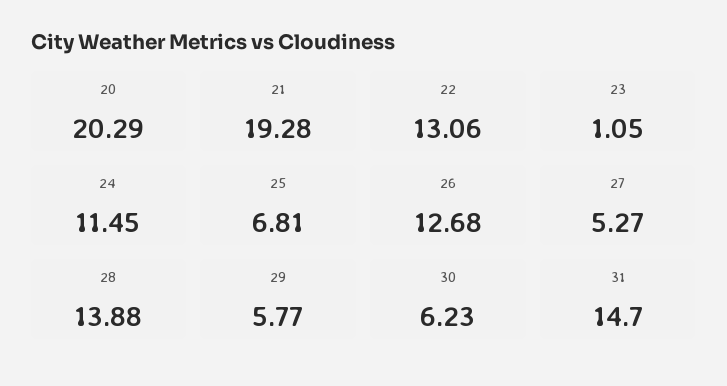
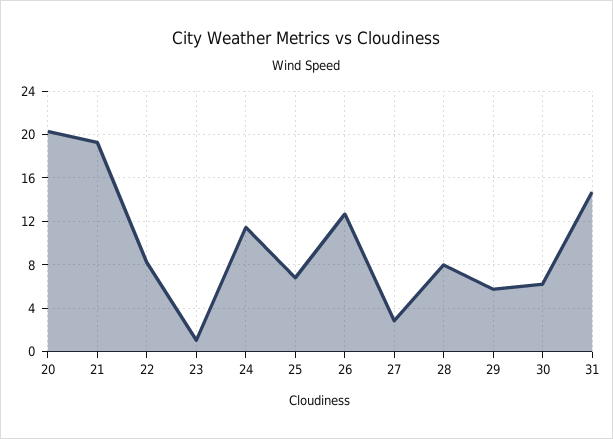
22: 13.06 -> 8
27: 5.27 -> 3
28: 13.88 -> 8

